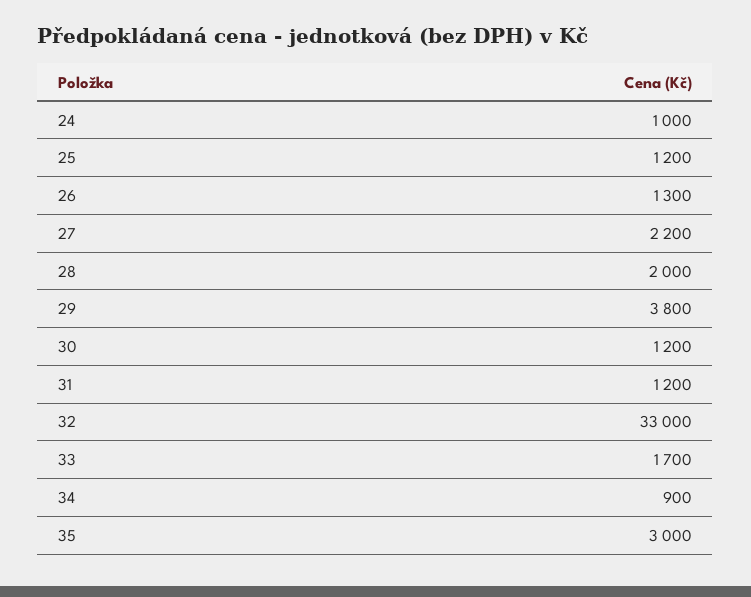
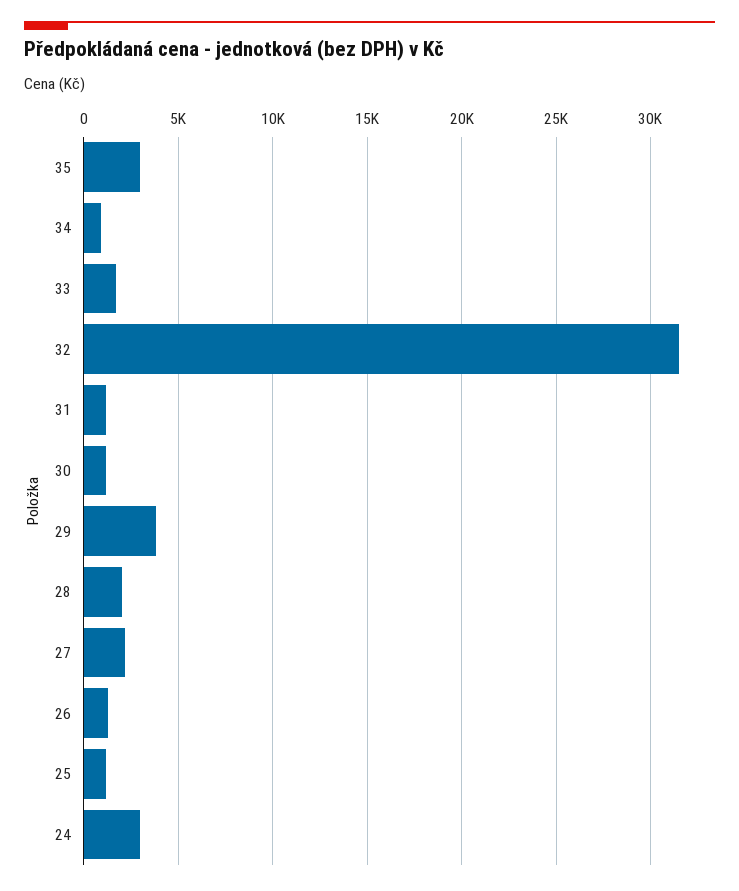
24: 1000 -> 3000
32: 33000 -> 31500

